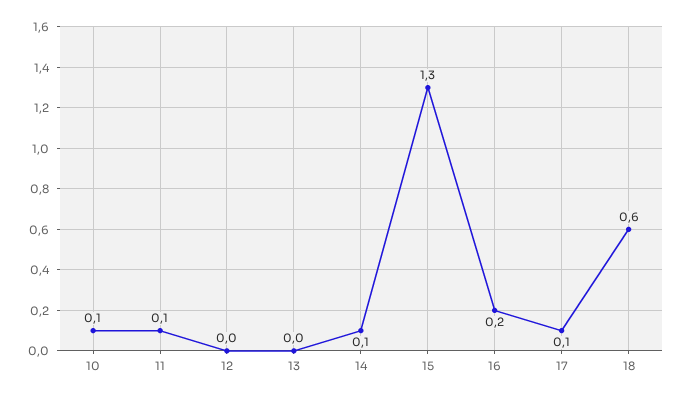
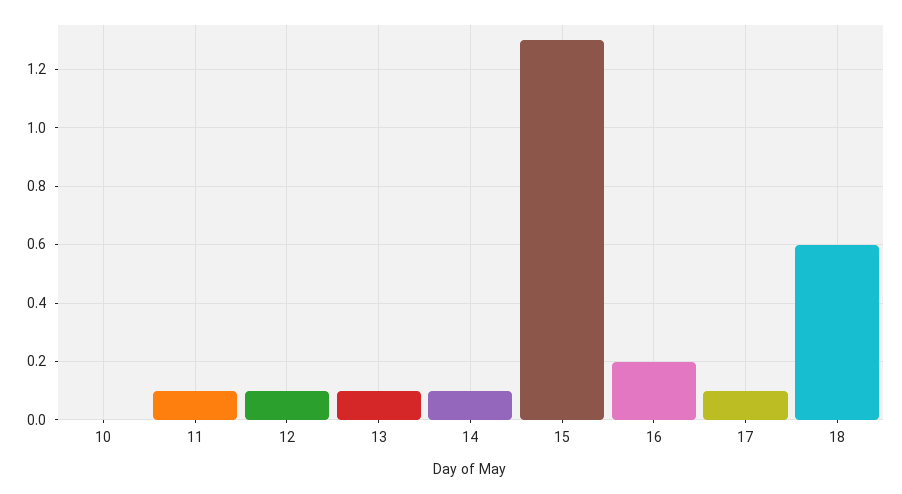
10: 0.1 -> 0
12: 0 -> 0.1
13: 0 -> 0.1

